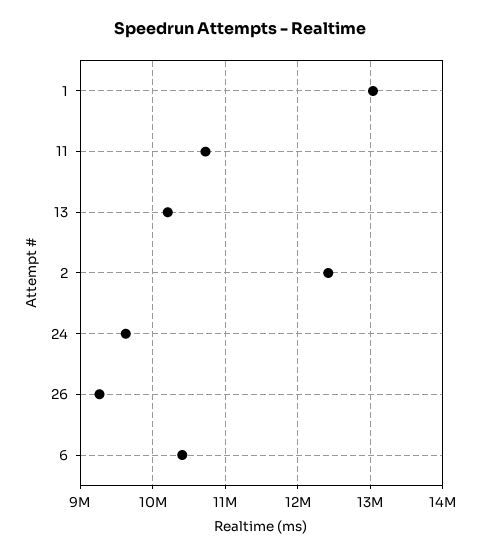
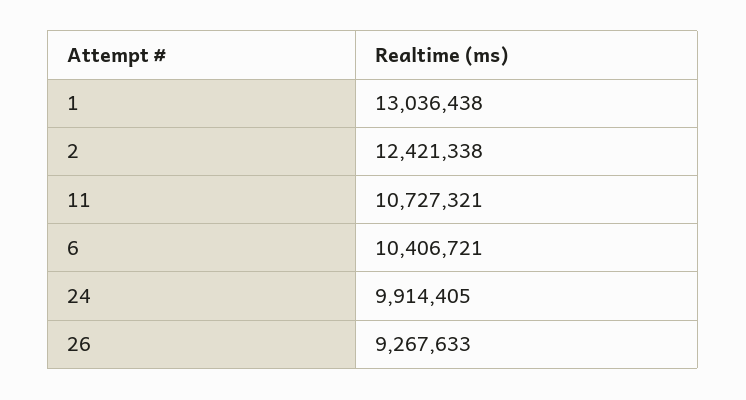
13: 10200000 -> none
24: 9600000 -> 9914405

